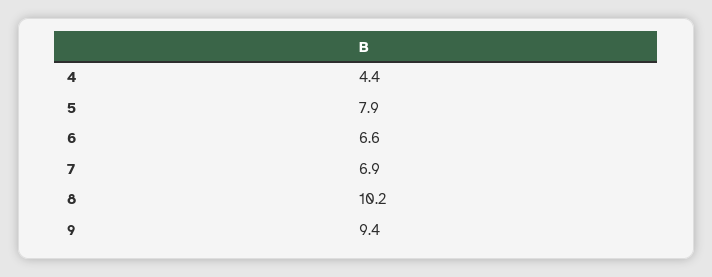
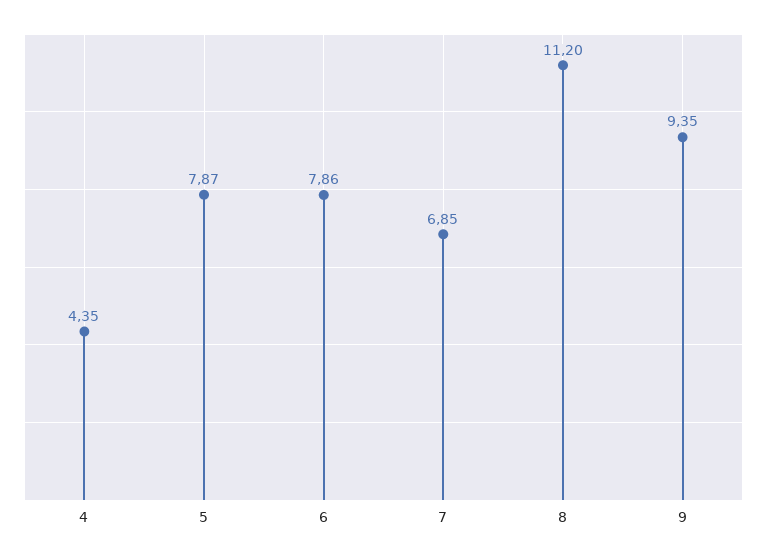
6: 6.6 -> 7.86
8: 10.2 -> 11.2

